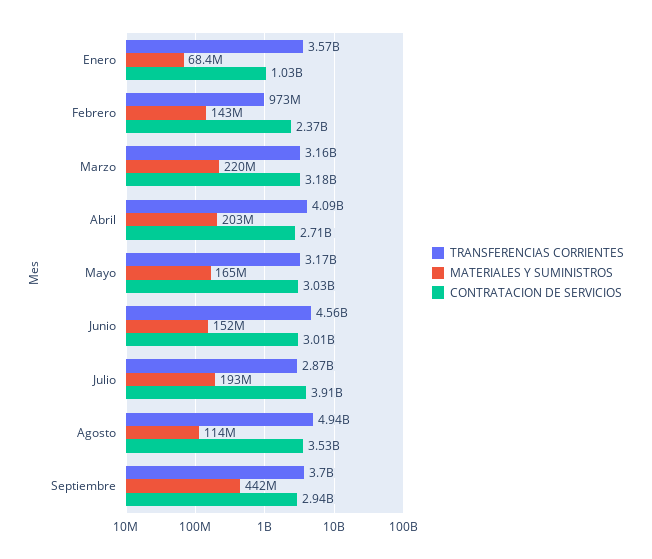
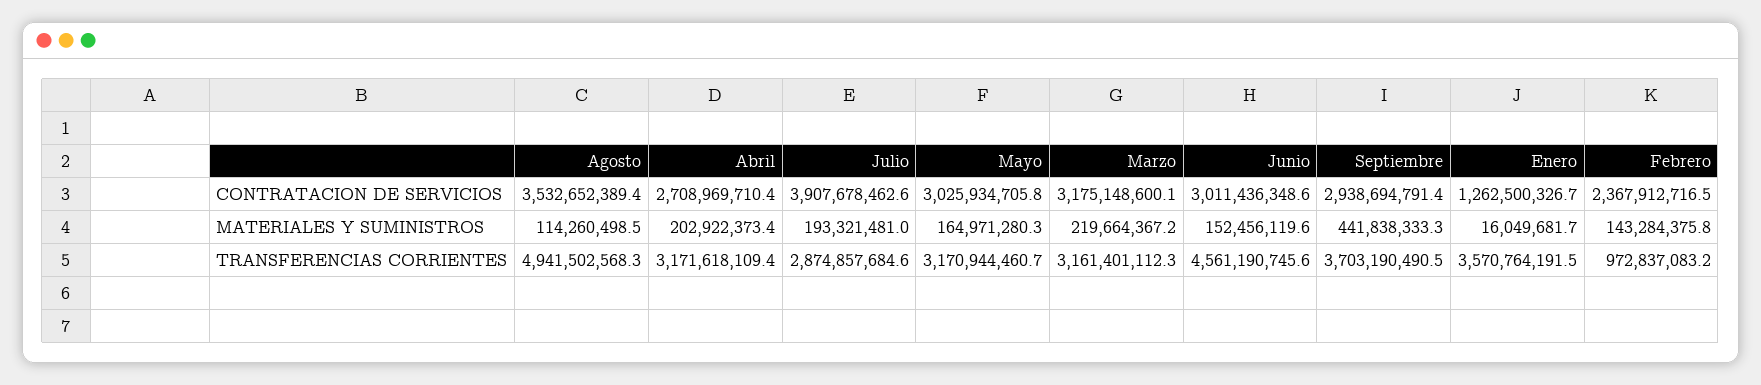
MATERIALES Y SUMINISTROS, Enero: 68400000 -> 16049681.7
CONTRATACION DE SERVICIOS, Enero: 1030000000 -> 1262500326.7
TRANSFERENCIAS CORRIENTES, Abril: 4090000000 -> 3171618109.4

